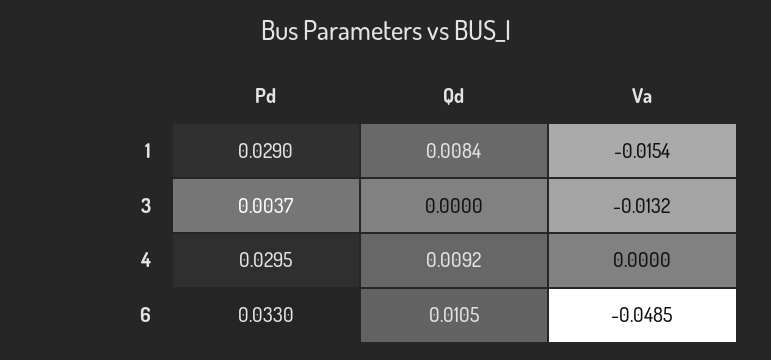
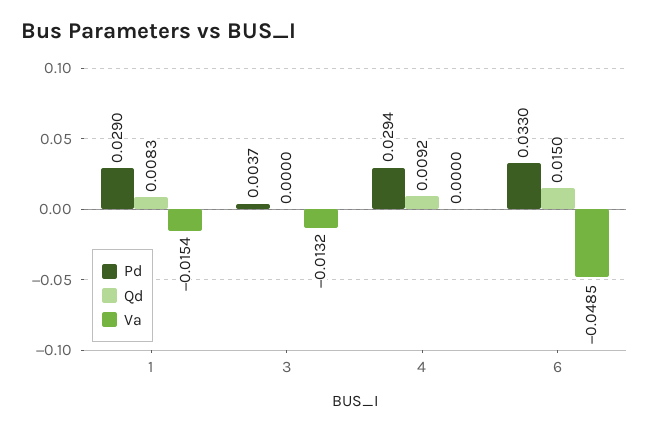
Qd, 1: 0.0084 -> 0.0083
Pd, 4: 0.0295 -> 0.0294
Qd, 6: 0.0105 -> 0.015

